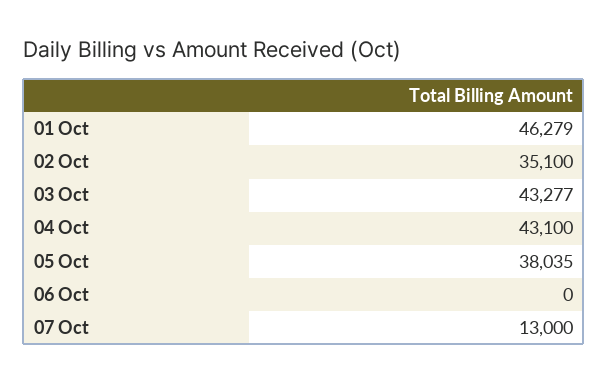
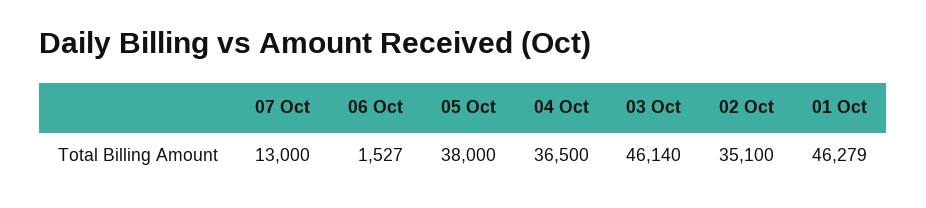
03 Oct: 43277 -> 46140
04 Oct: 43100 -> 36500
05 Oct: 38035 -> 38000
06 Oct: 0 -> 1527

